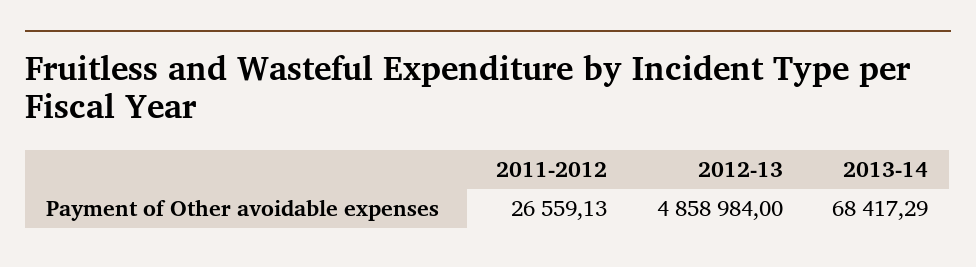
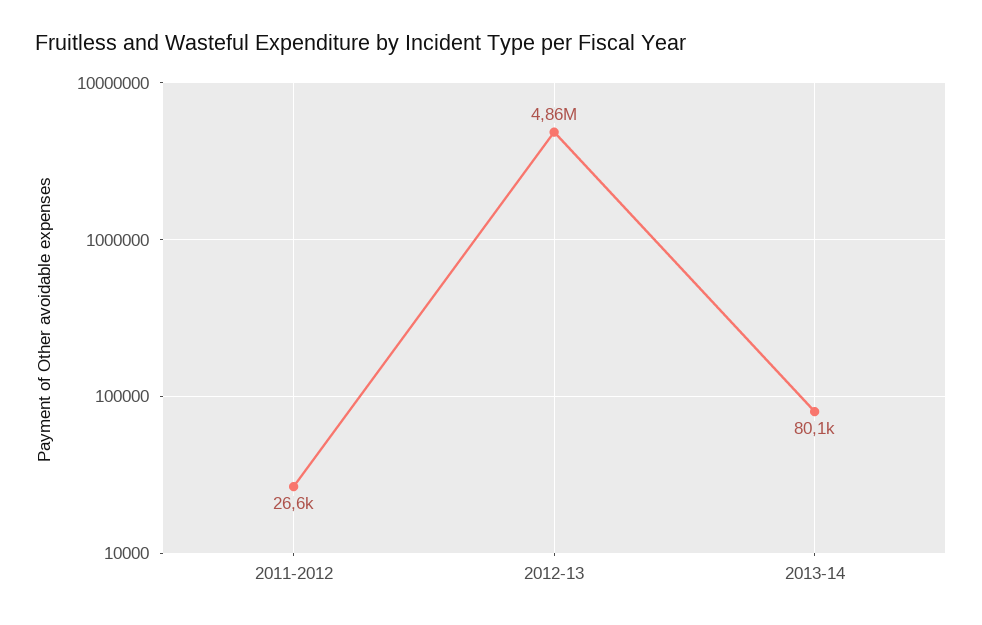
2013-14: 68417.29 -> 80100

